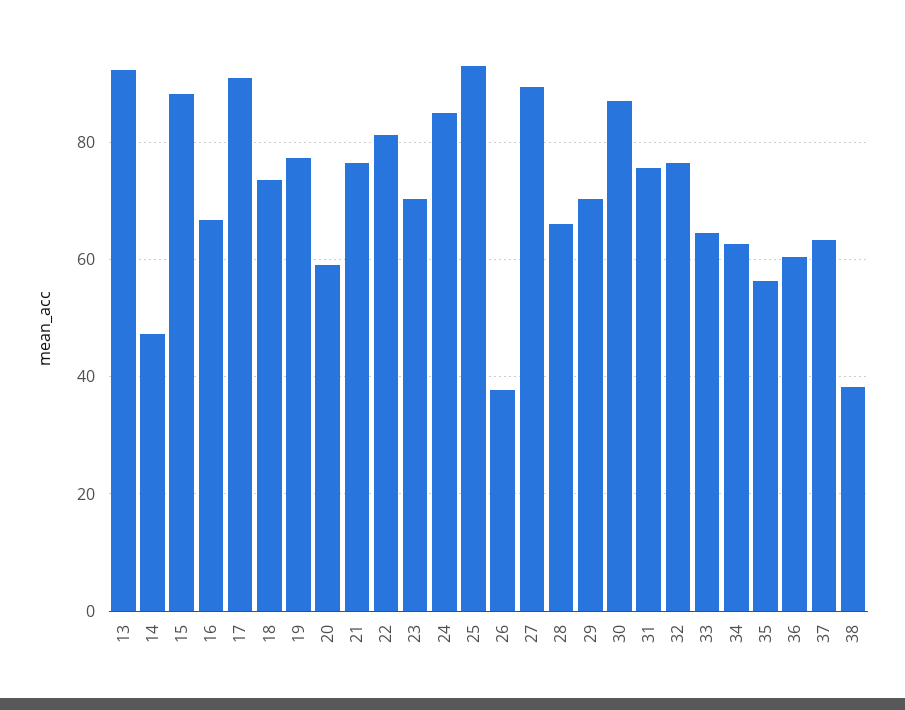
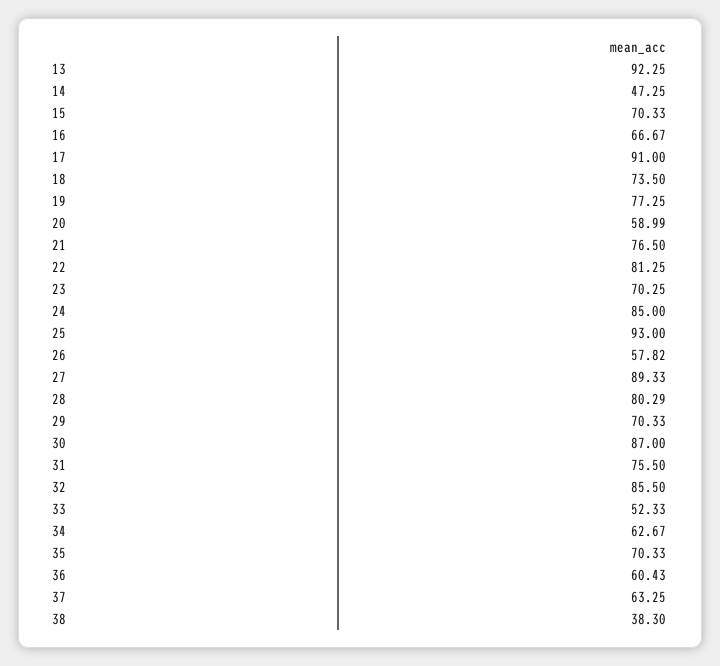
15: 88 -> 70.33
26: 38 -> 57.82
28: 66 -> 80.29
32: 76 -> 85.5
33: 64 -> 52.33
35: 56 -> 70.33

